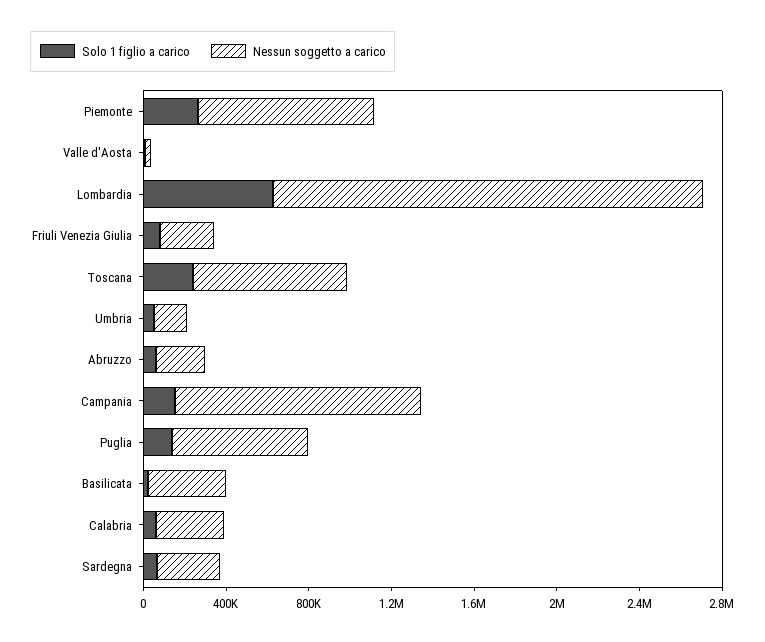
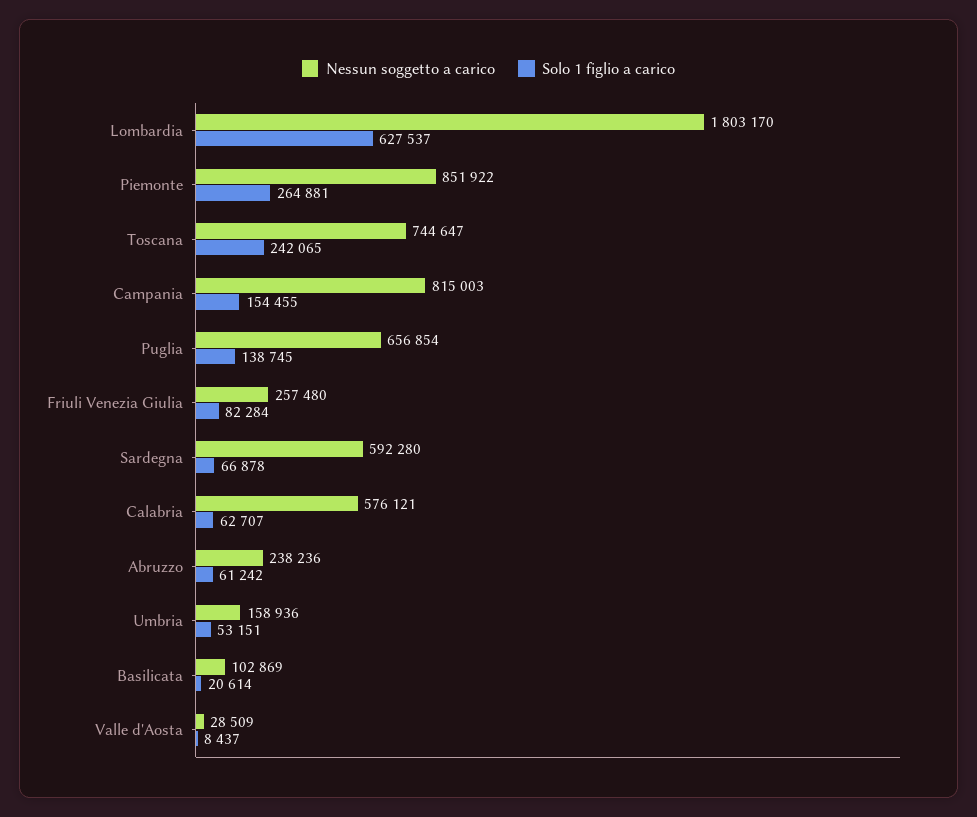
Nessun soggetto a carico, Lombardia: 2100000 -> 1803170
Nessun soggetto a carico, Campania: 1200000 -> 815003
Nessun soggetto a carico, Basilicata: 400000 -> 102869
Nessun soggetto a carico, Calabria: 300000 -> 576121
Nessun soggetto a carico, Sardegna: 300000 -> 592280

